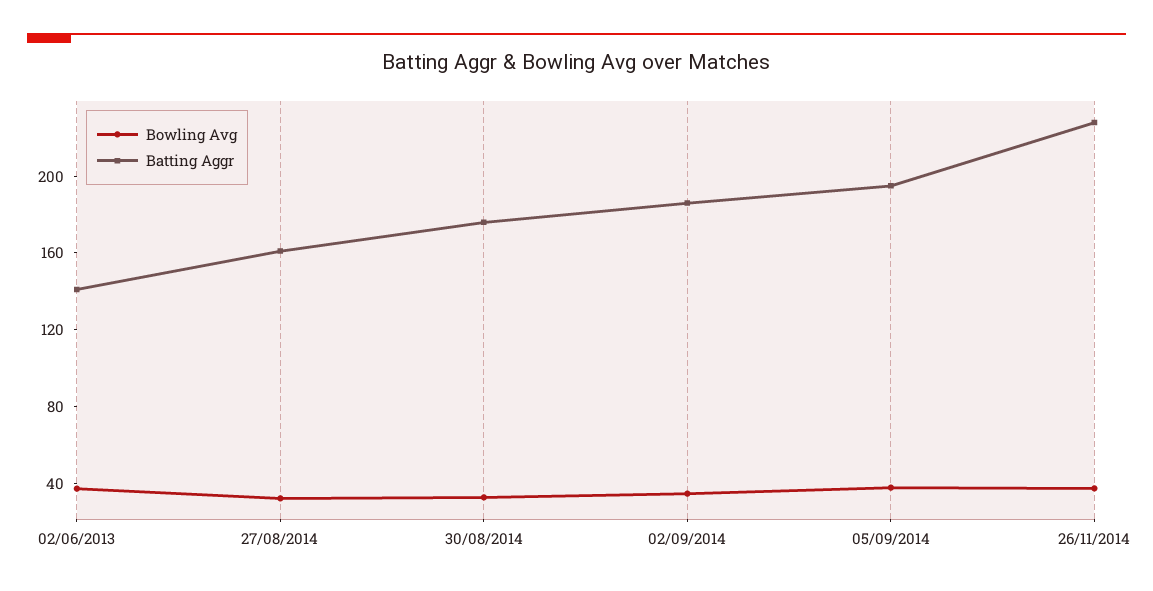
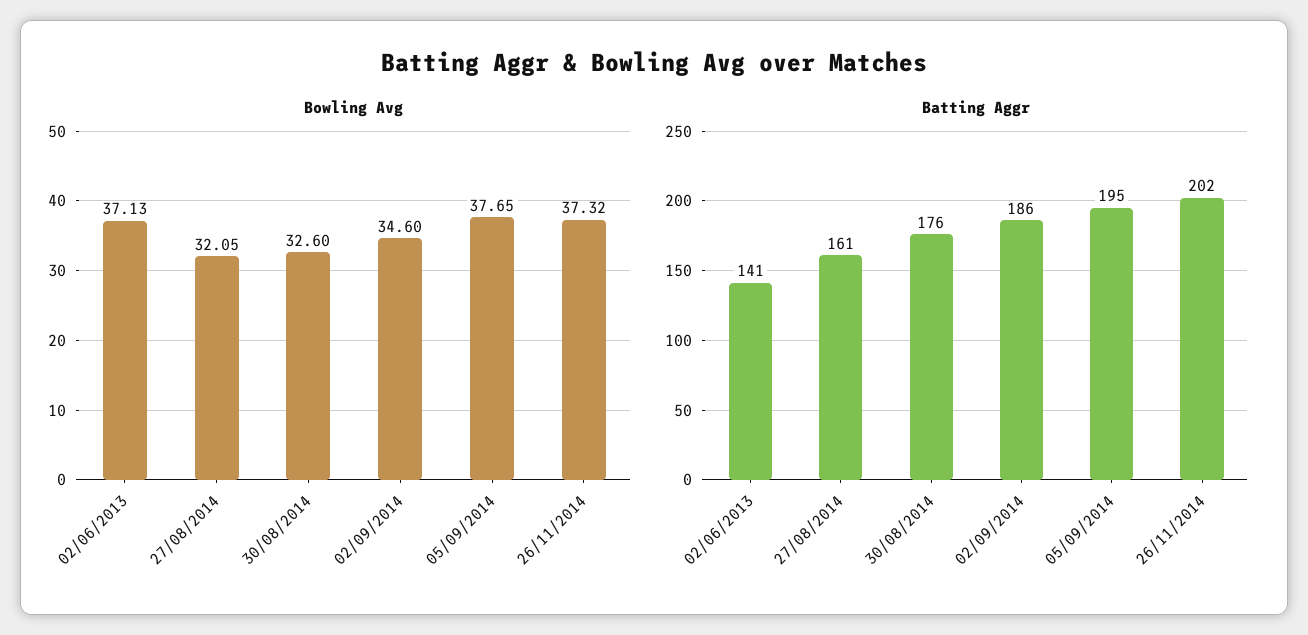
Batting Aggr, 26/11/2014: 230 -> 202

